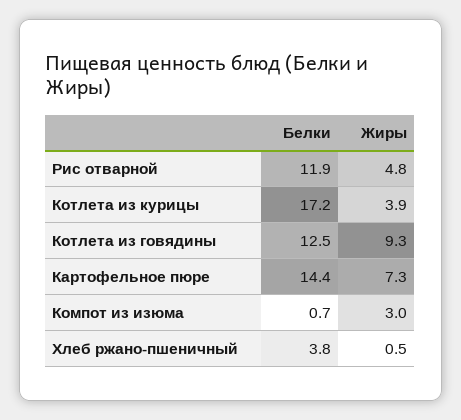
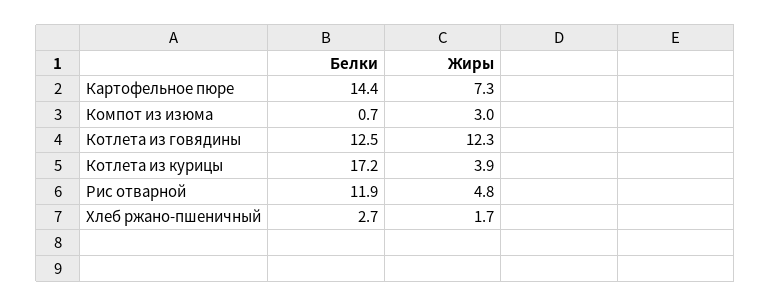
Жиры, Котлета из говядины: 9.3 -> 12.3
Белки, Хлеб ржано-пшеничный: 3.8 -> 2.7
Жиры, Хлеб ржано-пшеничный: 0.5 -> 1.7

